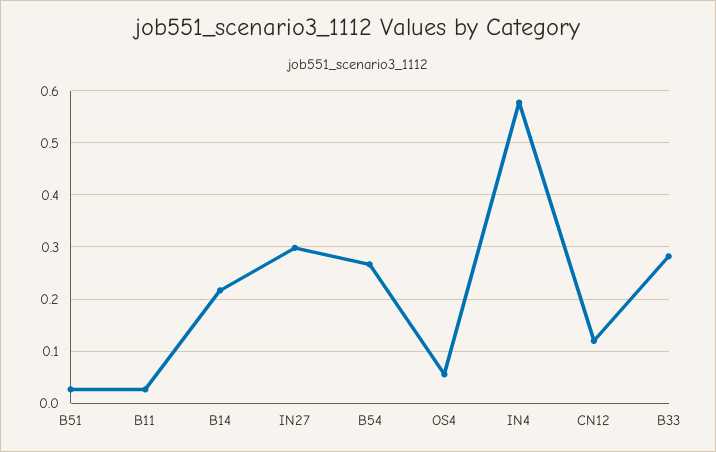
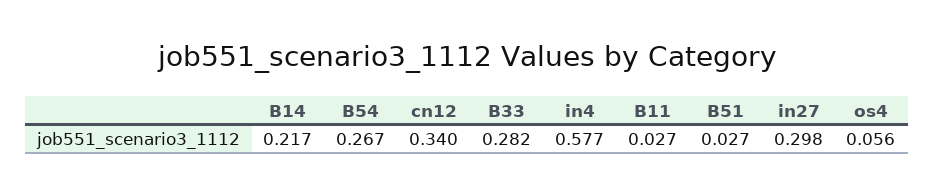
CN12: 0.12 -> 0.34

